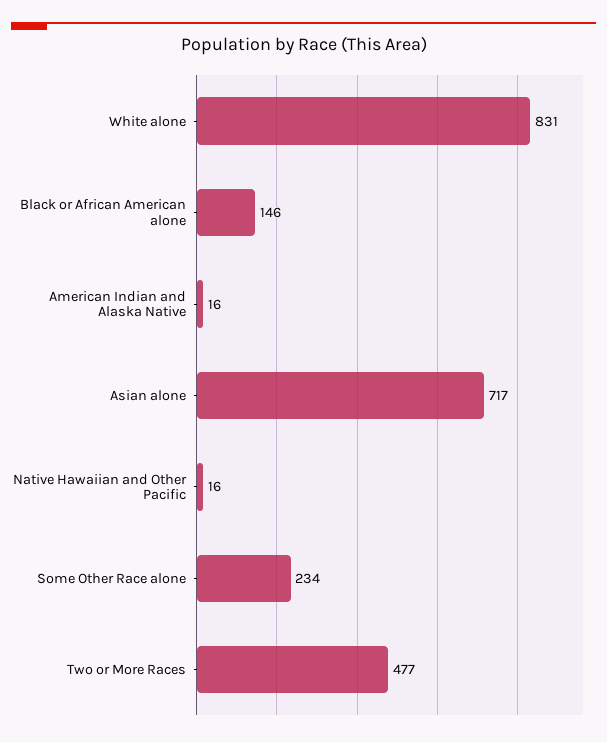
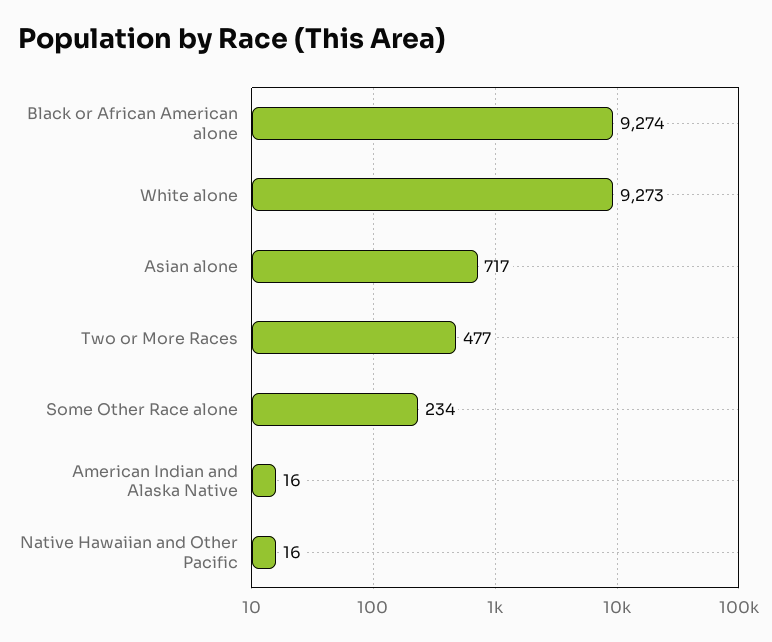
White alone: 831 -> 9273
Black or African American alone: 146 -> 9274

